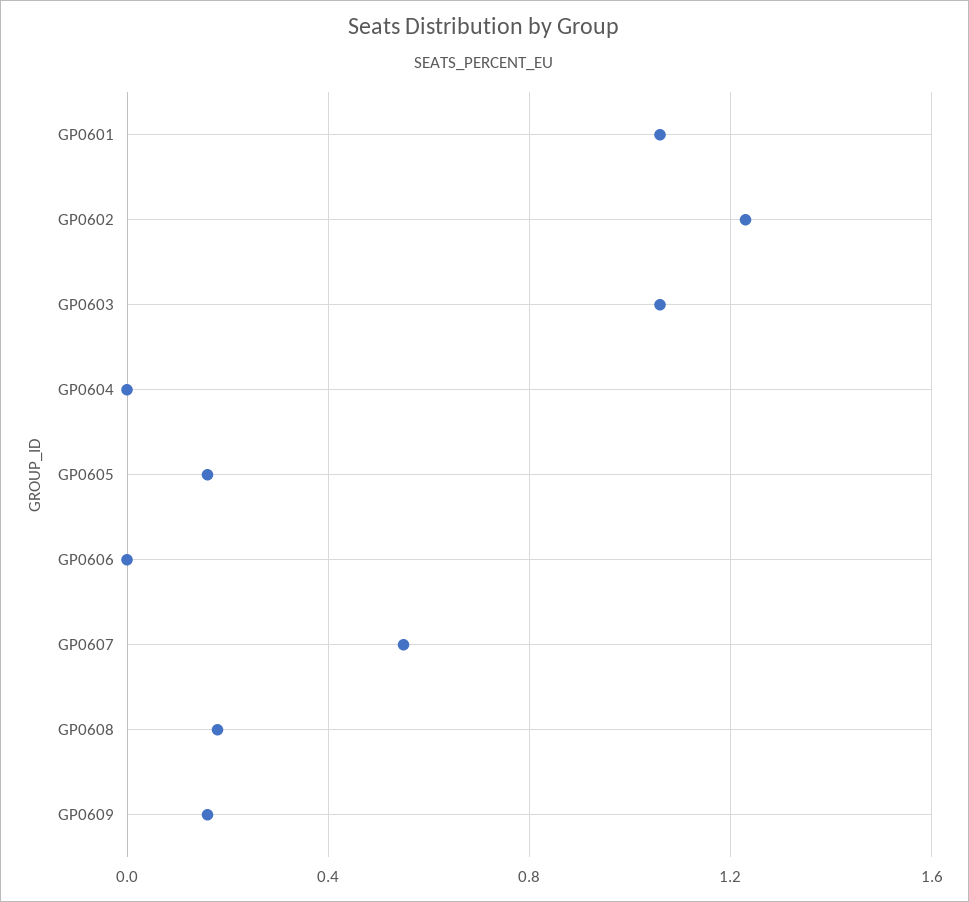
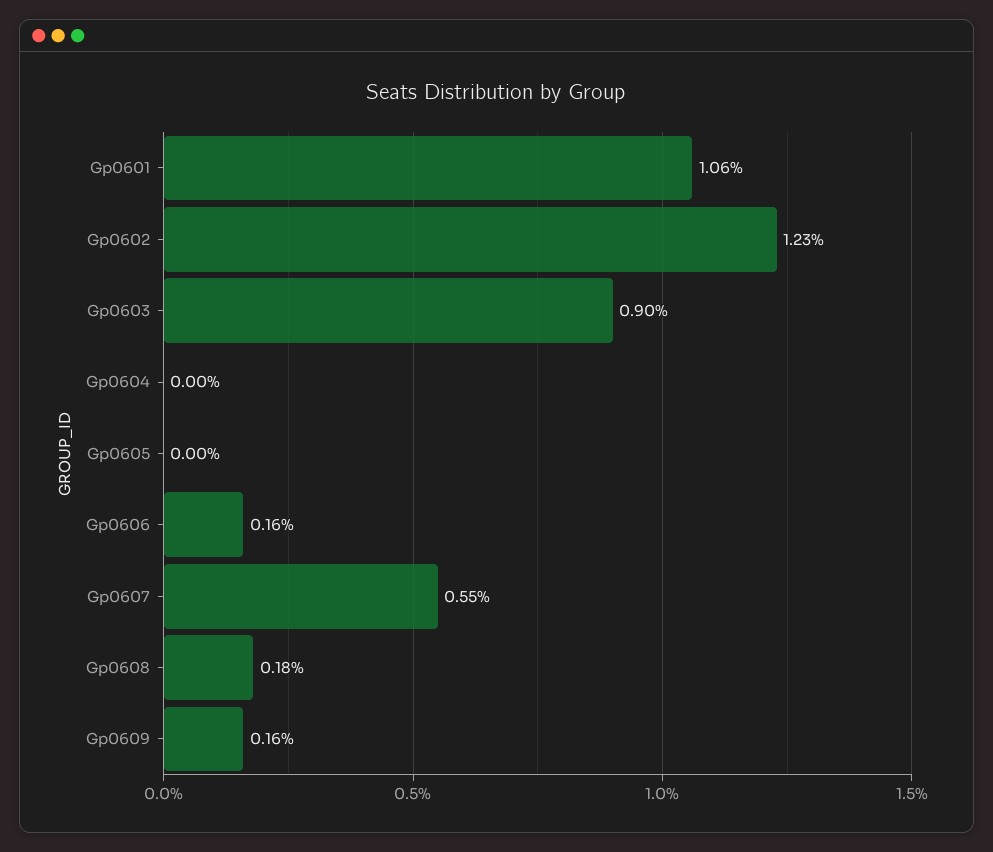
GP0603: 1.05 -> 0.9
GP0605: 0.15 -> 0
GP0606: 0 -> 0.16

